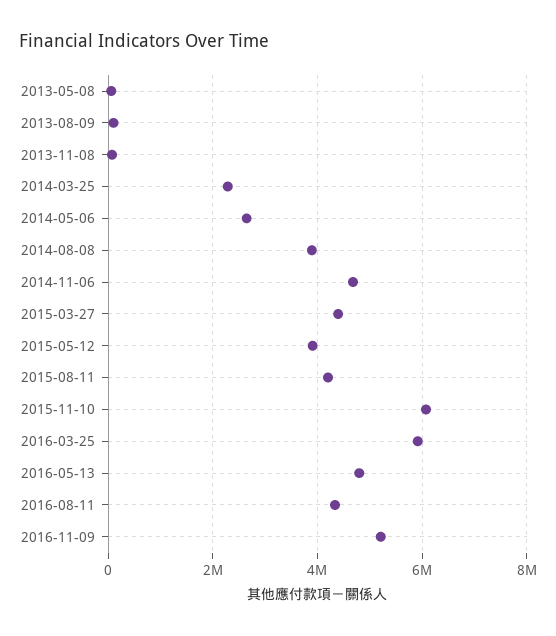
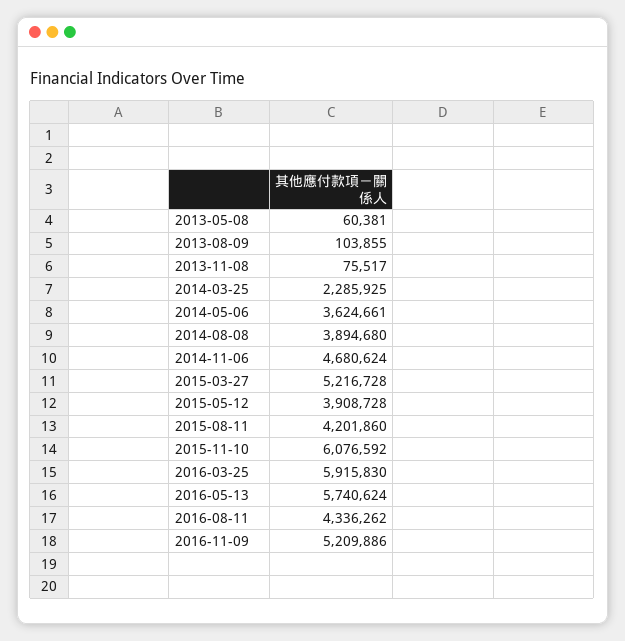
2014-05-06: 2600000 -> 3624661
2015-03-27: 4400000 -> 5216728
2016-05-13: 4800000 -> 5740624

